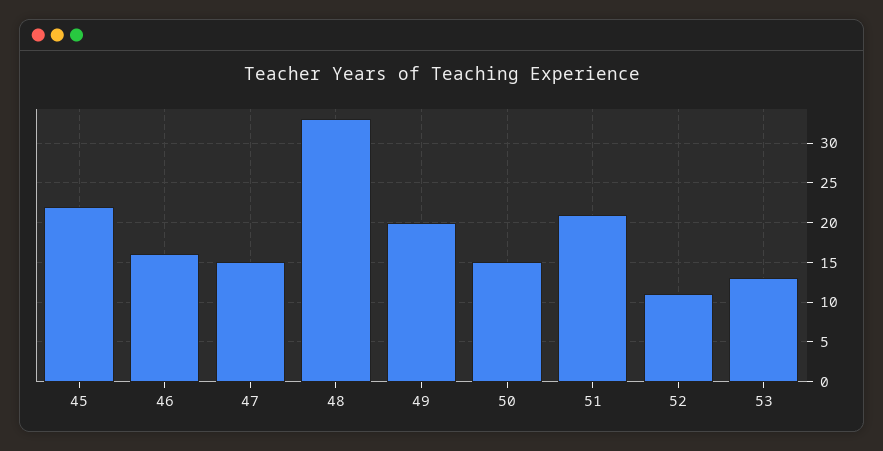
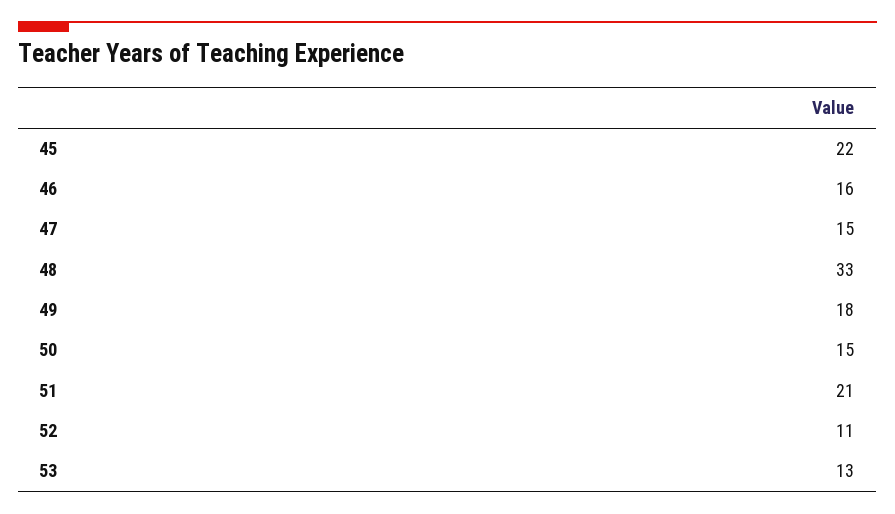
49: 20 -> 18

